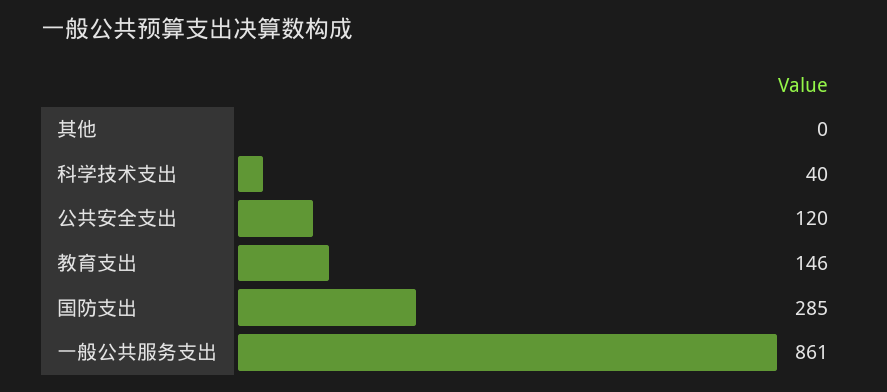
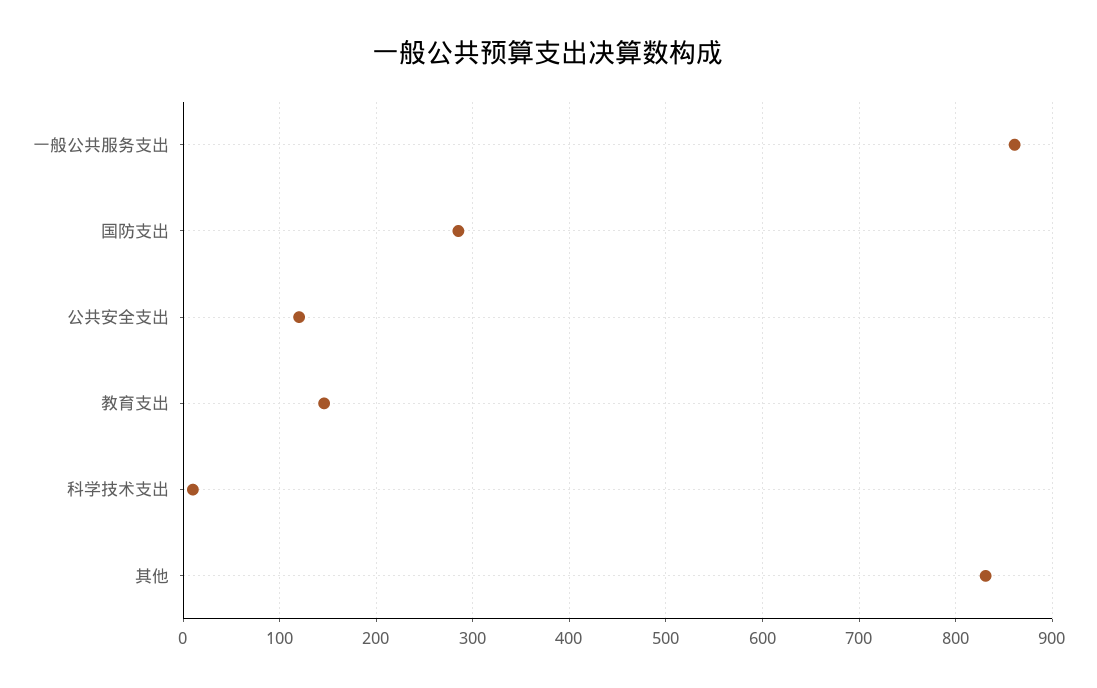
其他: 0 -> 830
科学技术支出: 40 -> 10

